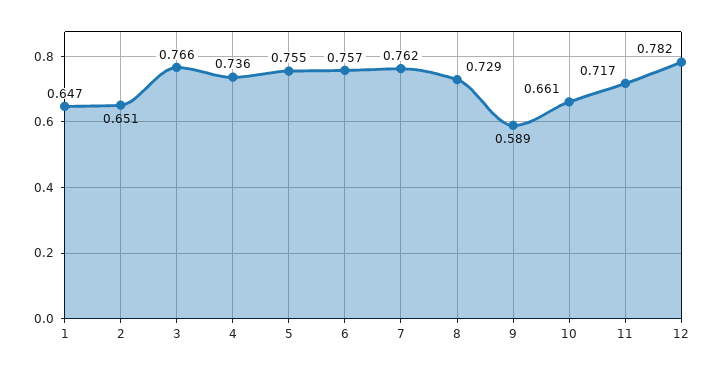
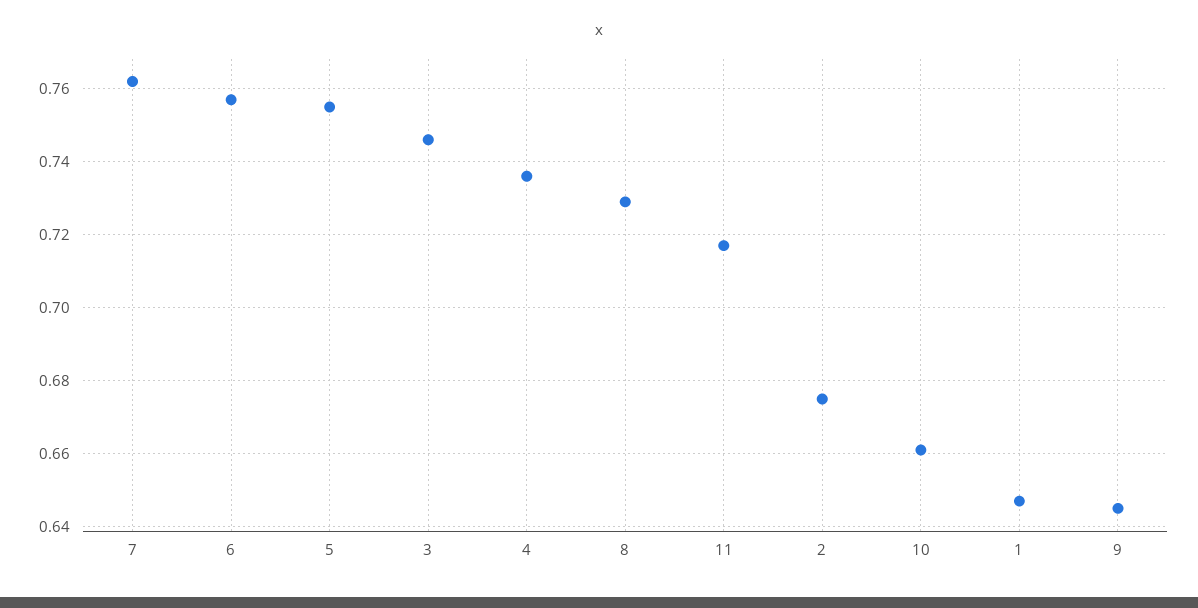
2: 0.651 -> 0.675
3: 0.766 -> 0.745
9: 0.589 -> 0.645
12: 0.782 -> none

